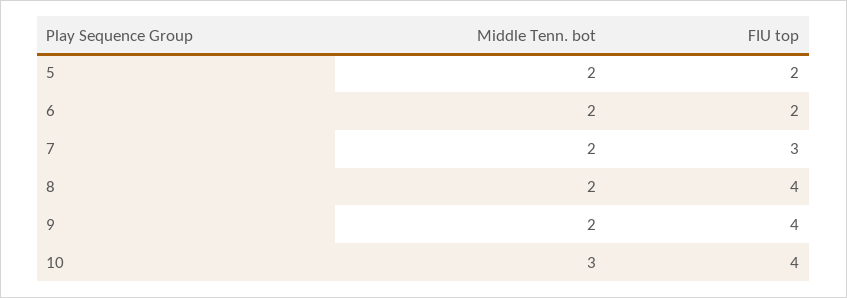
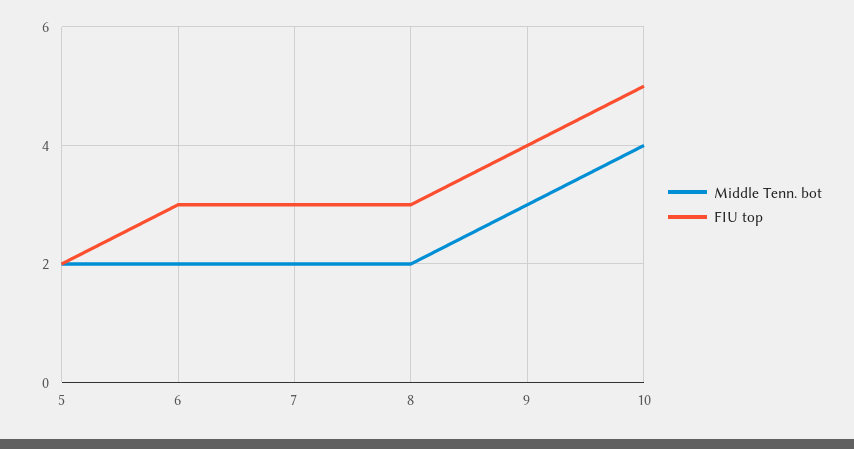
FIU top, 6: 2 -> 3
FIU top, 8: 4 -> 3
Middle Tenn. bot, 9: 2 -> 3
Middle Tenn. bot, 10: 3 -> 4
FIU top, 10: 4 -> 5

